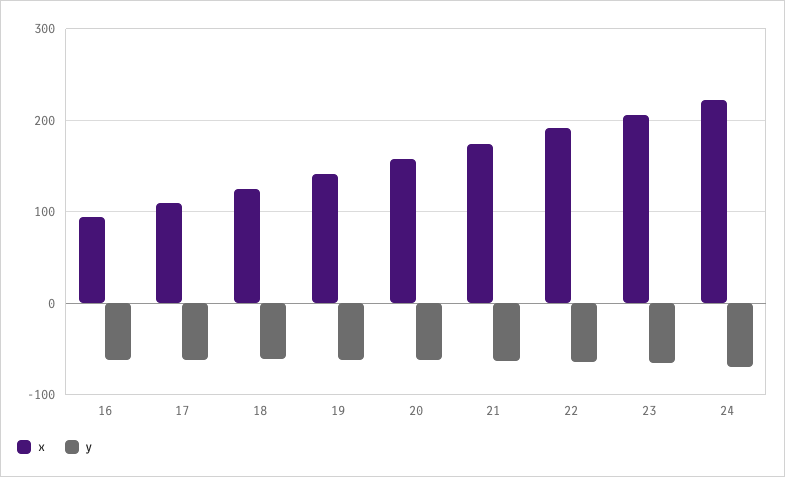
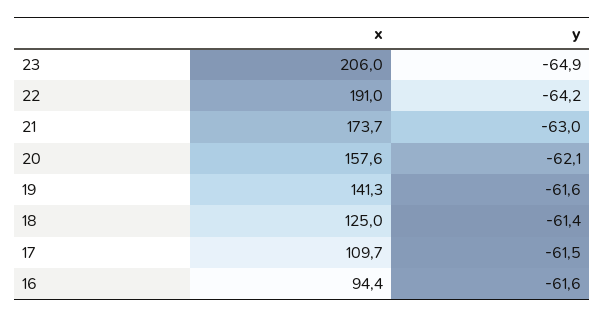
x, 24: 220 -> none
y, 24: -70 -> none

